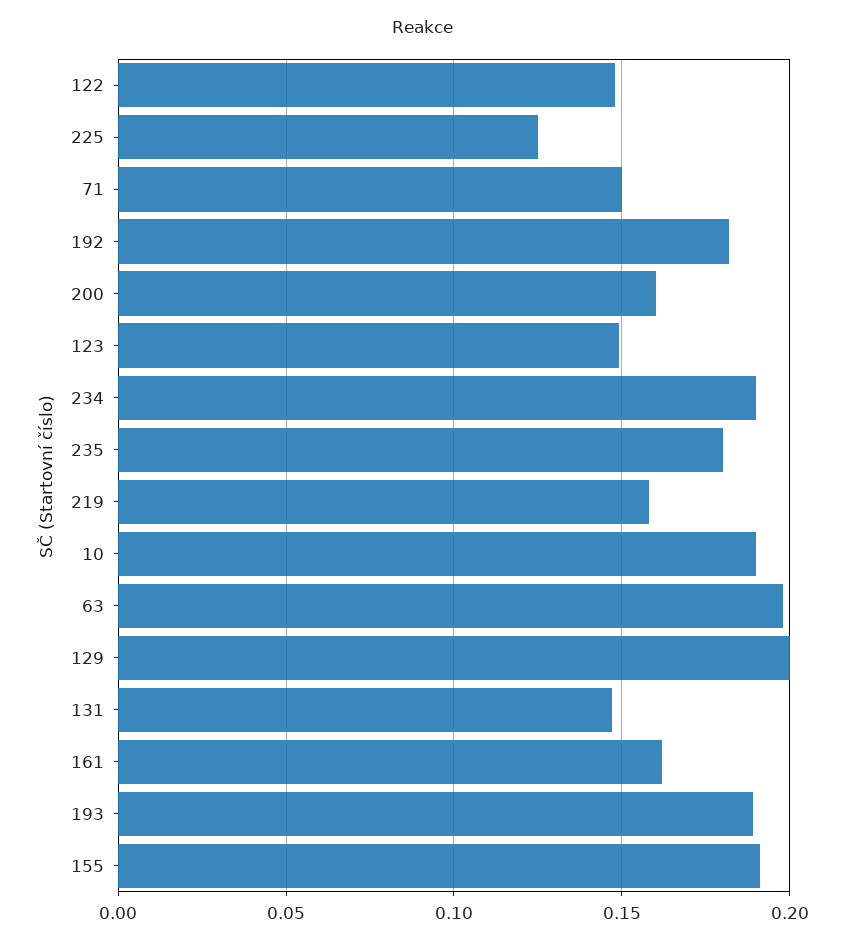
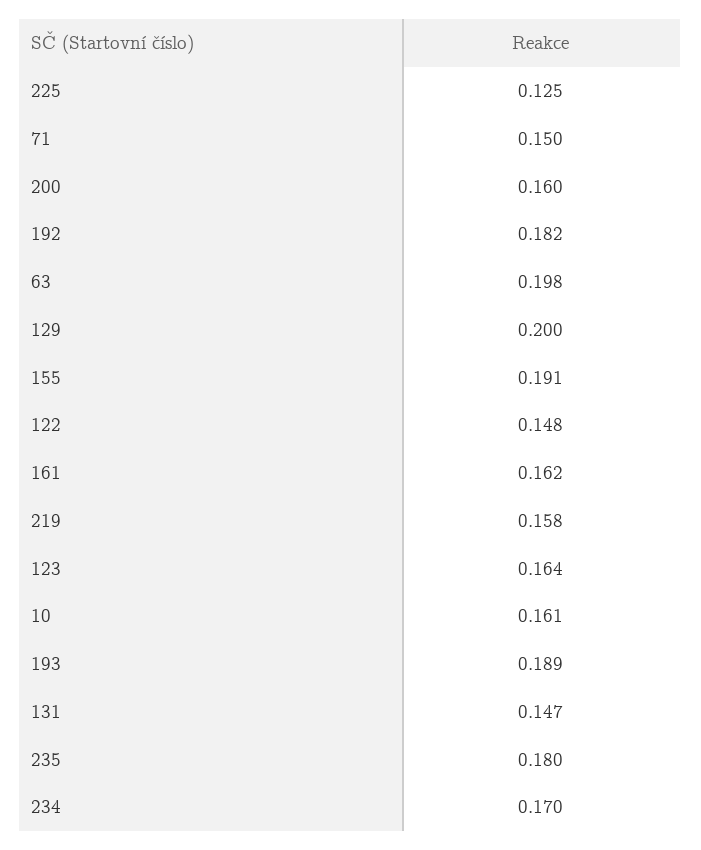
123: 0.15 -> 0.164
234: 0.19 -> 0.17
10: 0.19 -> 0.161

